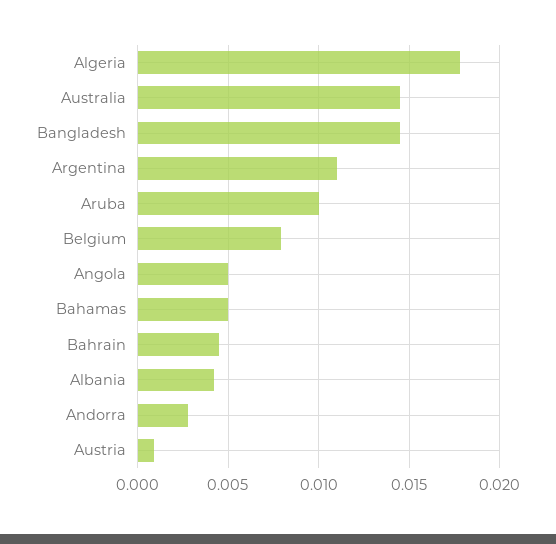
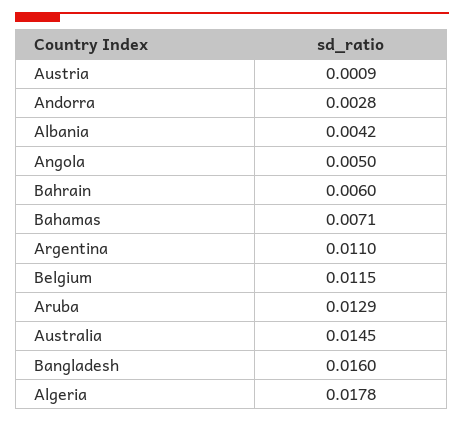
Bangladesh: 0.0145 -> 0.016
Aruba: 0.01 -> 0.0129
Belgium: 0.008 -> 0.0115
Bahamas: 0.005 -> 0.0071
Bahrain: 0.0045 -> 0.006

